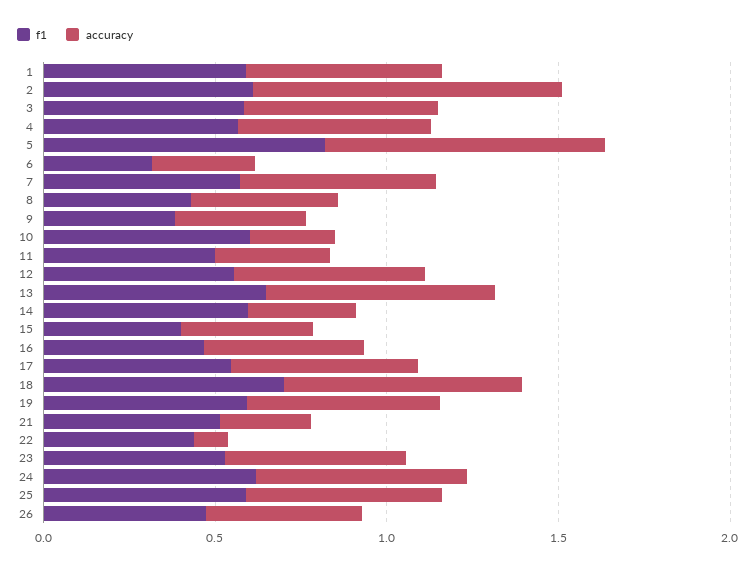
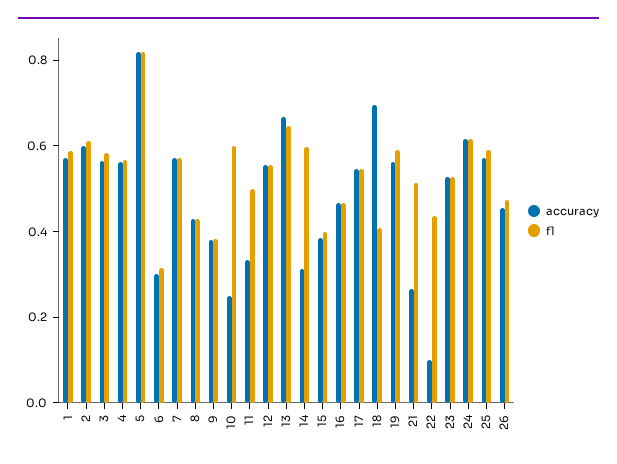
accuracy, 2: 0.9 -> 0.6
f1, 18: 0.7 -> 0.4

